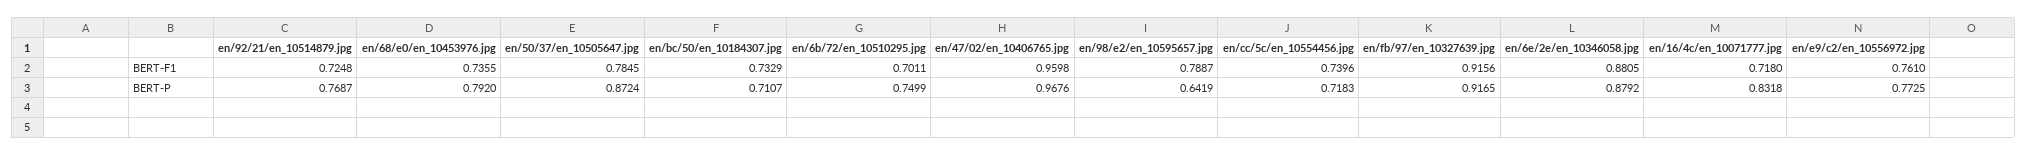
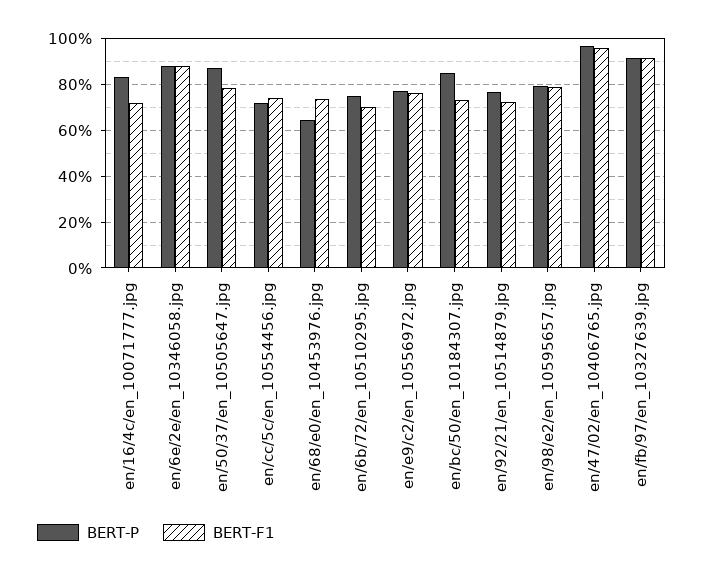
BERT-P, en/68/e0/en_10453976.jpg: 0.792 -> 0.65
BERT-P, en/bc/50/en_10184307.jpg: 0.7107 -> 0.85
BERT-P, en/98/e2/en_10595657.jpg: 0.6419 -> 0.8

